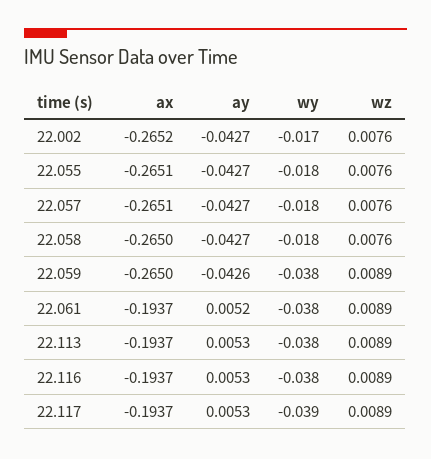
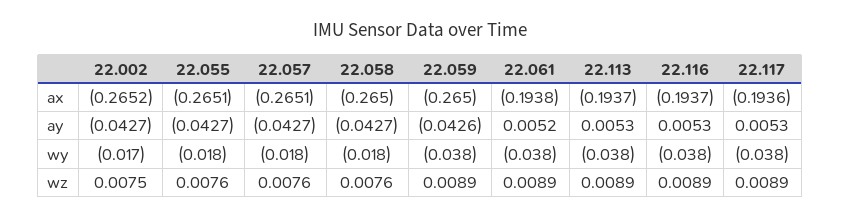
wz, 22.002: 0.0076 -> 0.0075
ax, 22.061: -0.1937 -> -0.1938
ax, 22.117: -0.1937 -> -0.1936
wy, 22.117: -0.039 -> -0.038

